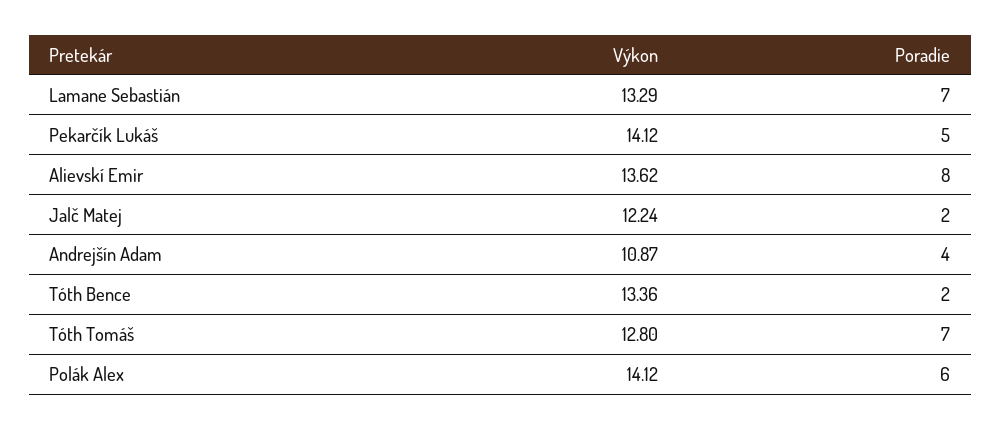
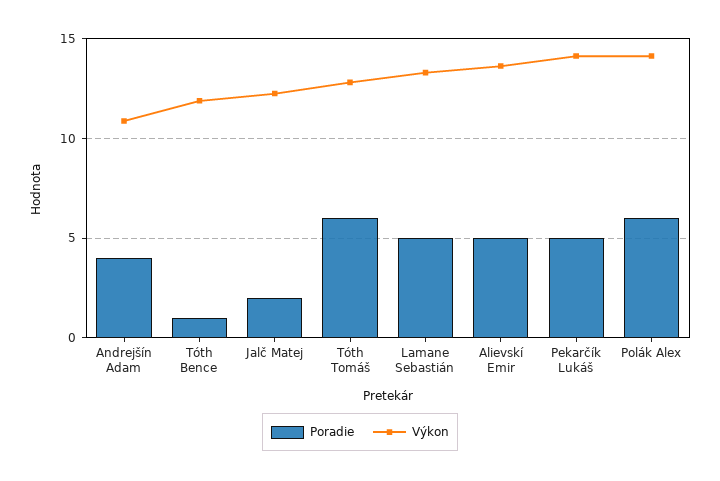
Poradie, Lamane Sebastián: 7 -> 5
Poradie, Alievskí Emir: 8 -> 5
Výkon, Tóth Bence: 13.36 -> 12
Poradie, Tóth Bence: 2 -> 1
Poradie, Tóth Tomáš: 7 -> 6

